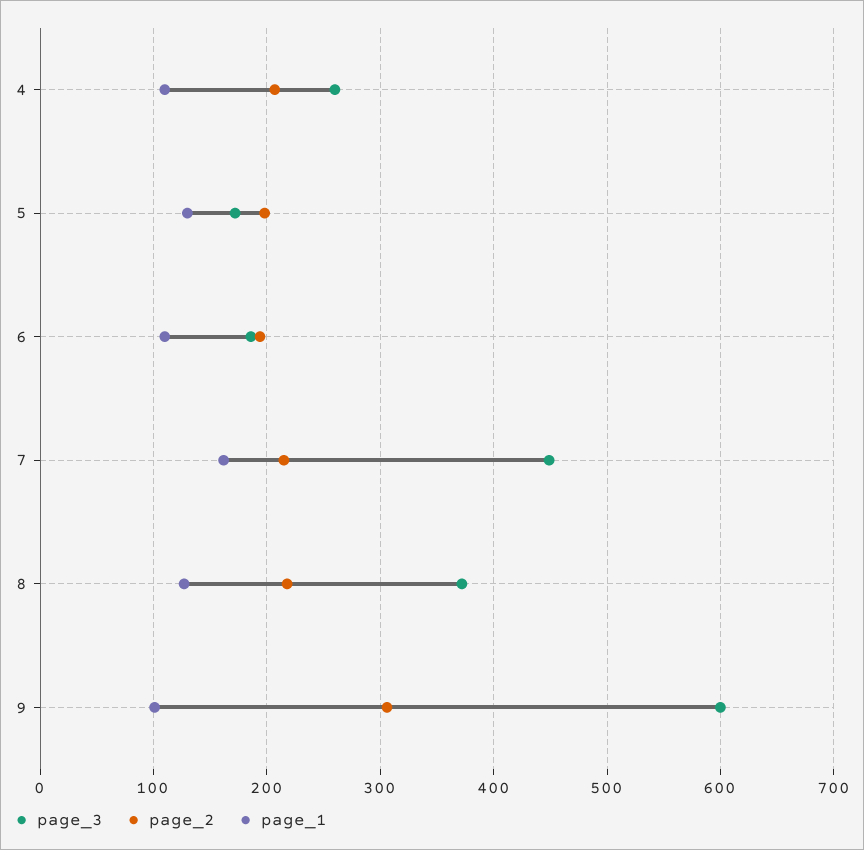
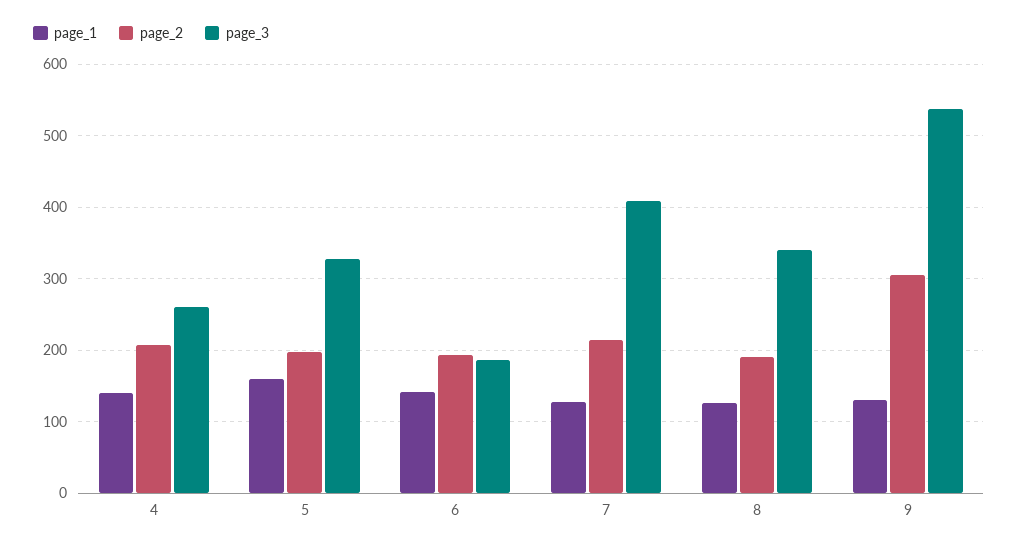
page_1, 4: 110 -> 140
page_3, 5: 170 -> 330
page_1, 5: 130 -> 160
page_1, 6: 110 -> 140
page_3, 7: 450 -> 410
page_1, 7: 160 -> 130
page_3, 8: 370 -> 340
page_2, 8: 220 -> 190
page_3, 9: 600 -> 540
page_1, 9: 100 -> 130

